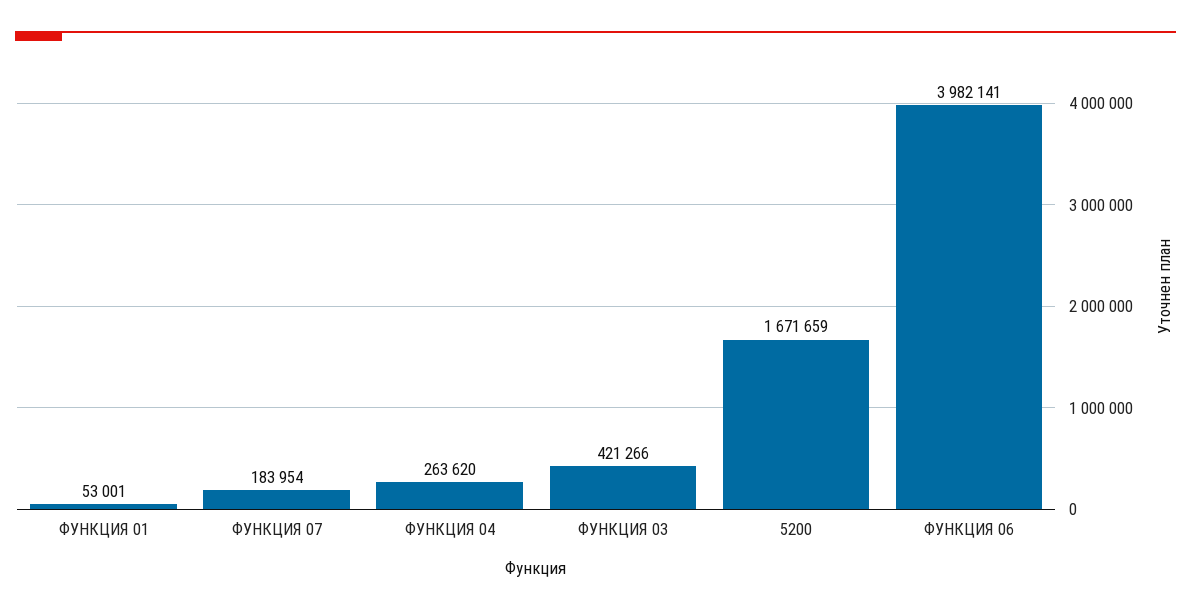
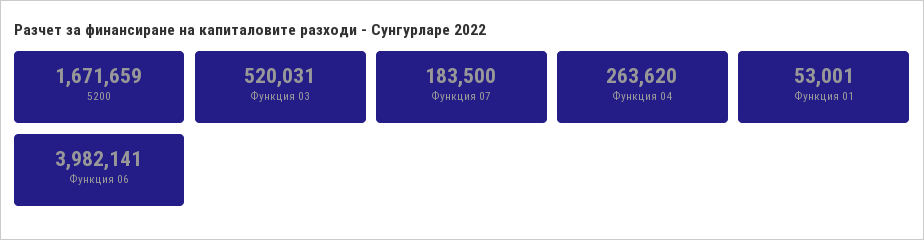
ФУНКЦИЯ 07: 183954 -> 183500
ФУНКЦИЯ 03: 421266 -> 520031

